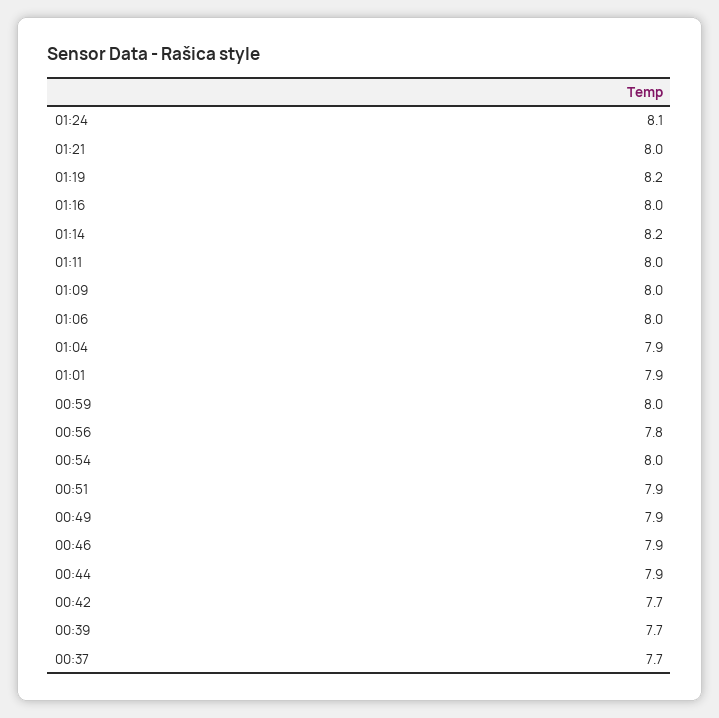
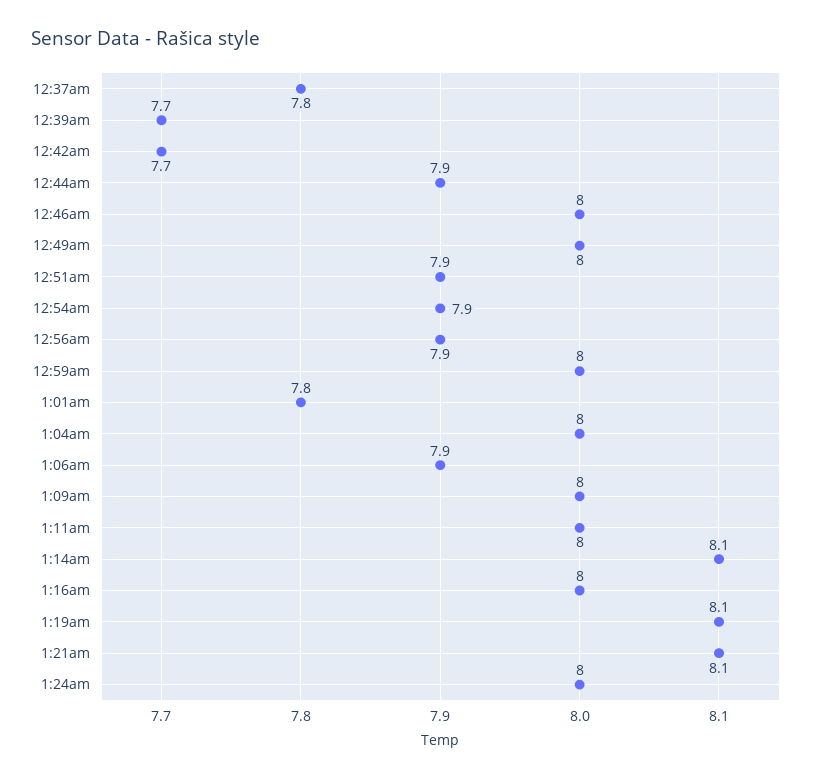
01:24: 8.1 -> 8
01:21: 8 -> 8.1
01:19: 8.2 -> 8.1
01:14: 8.2 -> 8.1
01:06: 8 -> 7.9
01:04: 7.9 -> 8
01:01: 7.9 -> 7.8
00:56: 7.8 -> 7.9
00:54: 8 -> 7.9
00:49: 7.9 -> 8
00:46: 7.9 -> 8
00:37: 7.7 -> 7.8

